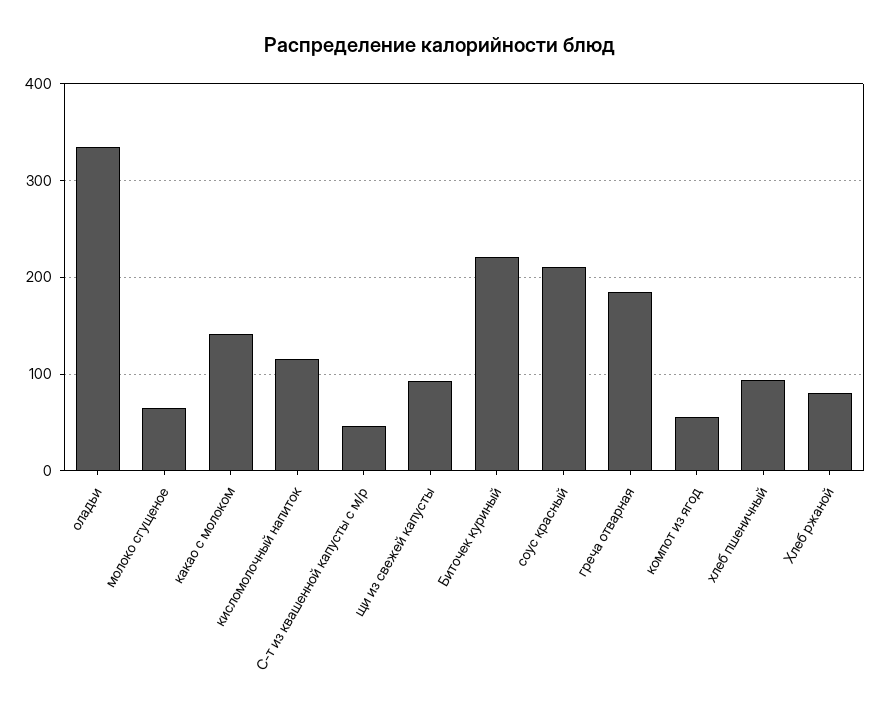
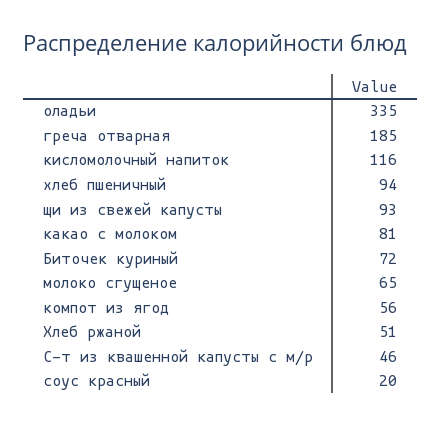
какао с молоком: 140 -> 81
Биточек куриный: 220 -> 72
соус красный: 210 -> 20
Хлеб ржаной: 80 -> 51

